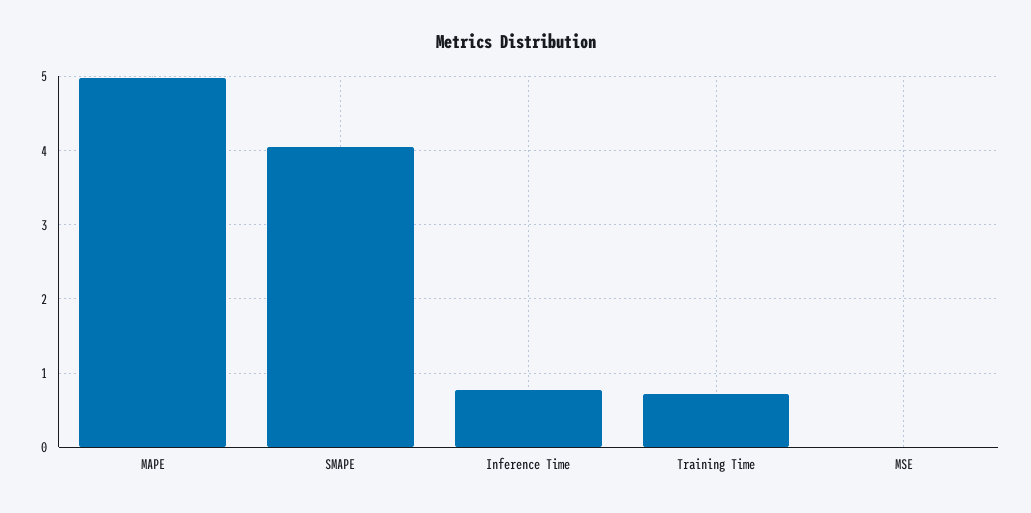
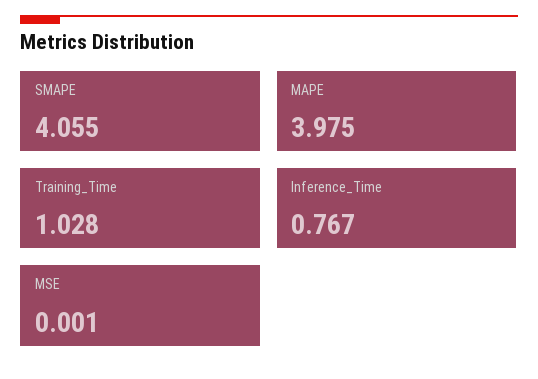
MAPE: 5 -> 3.975
Training Time: 0.7 -> 1.028

